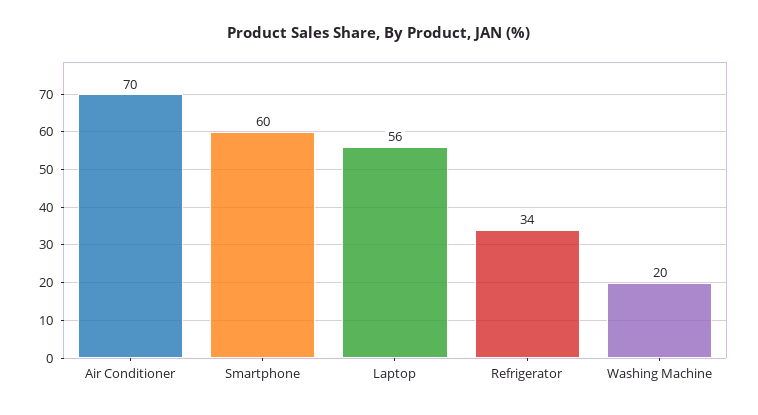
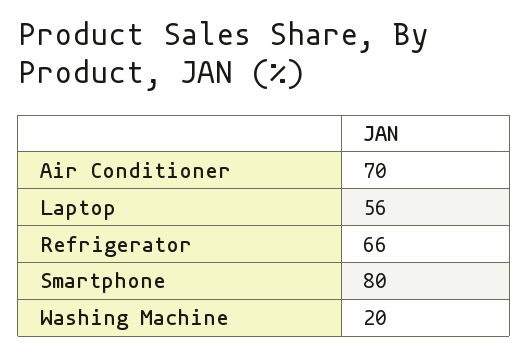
Smartphone: 60 -> 80
Refrigerator: 34 -> 66

